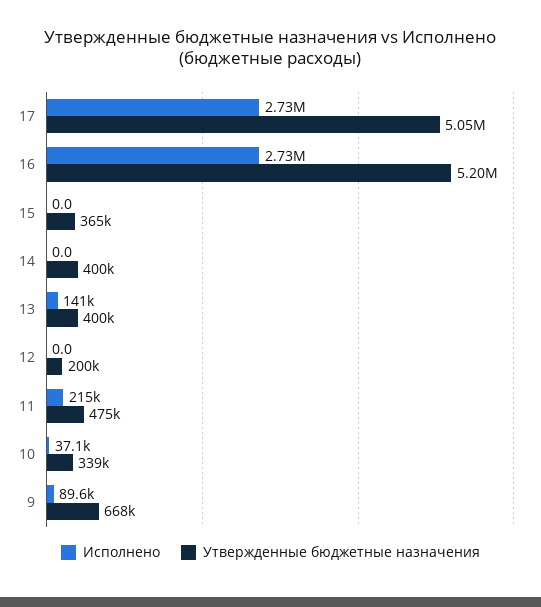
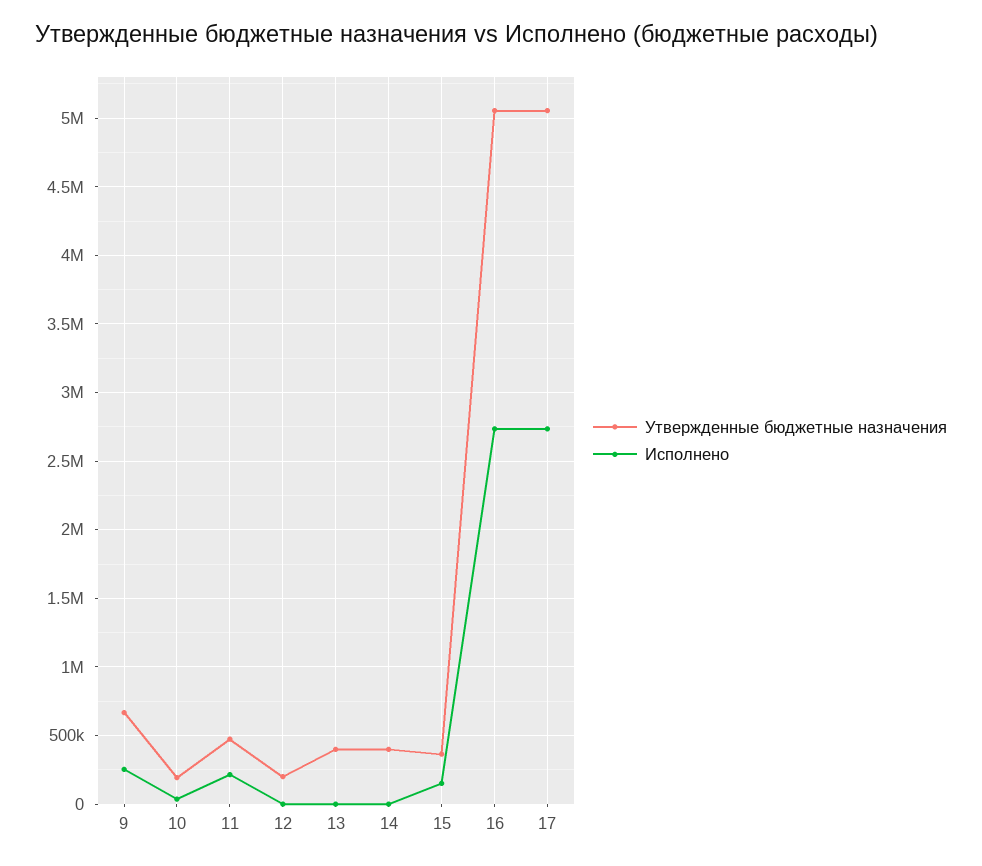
Утвержденные бюджетные назначения, 16: 5200000 -> 5050000
Исполнено, 15: 0 -> 150000
Исполнено, 13: 141000 -> 0
Утвержденные бюджетные назначения, 10: 339000 -> 200000
Исполнено, 9: 89600 -> 250000

